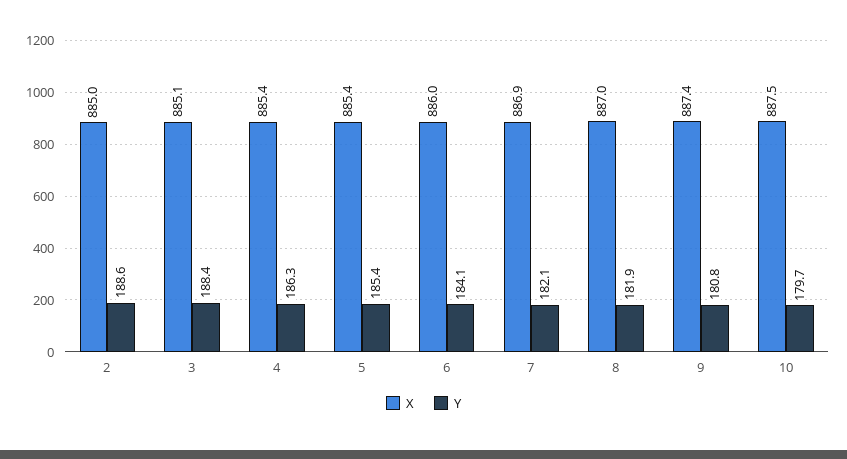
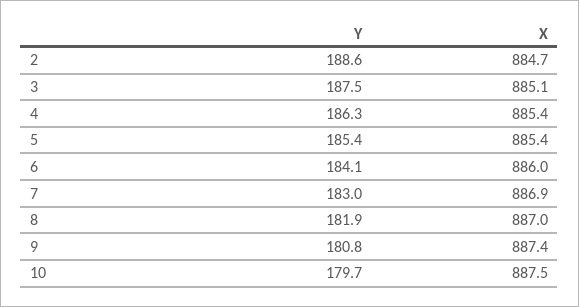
X, 2: 885 -> 884.7
Y, 3: 188.4 -> 187.5
Y, 7: 182.1 -> 183

